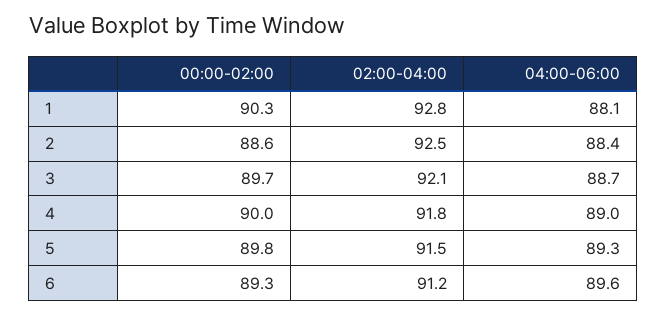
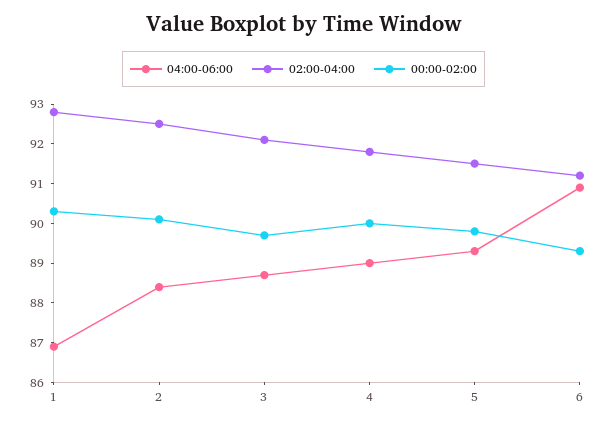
04:00-06:00, 1: 88.1 -> 87
00:00-02:00, 2: 88.6 -> 90
04:00-06:00, 6: 89.6 -> 91

